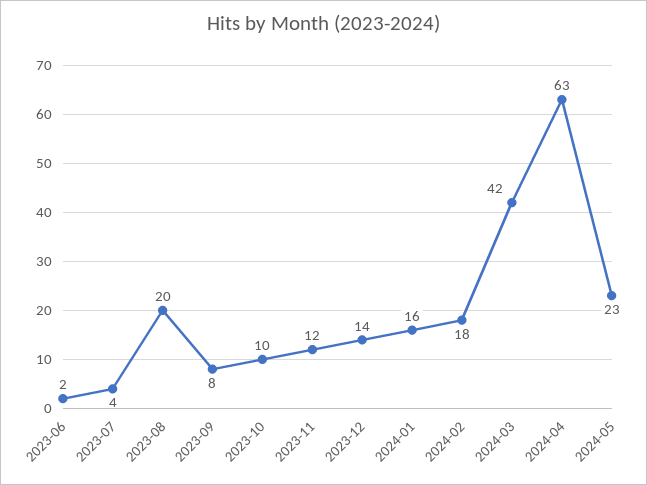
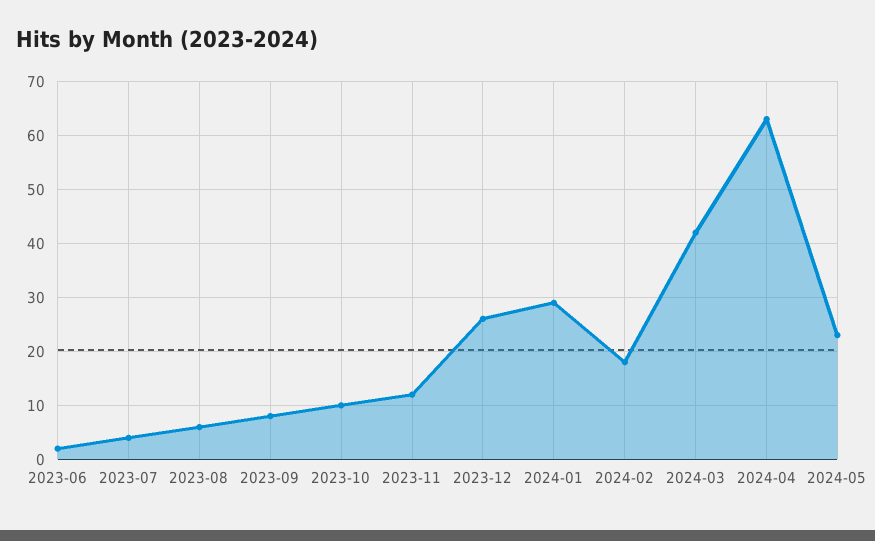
2023-08: 20 -> 5
2023-12: 14 -> 25
2024-01: 16 -> 30

